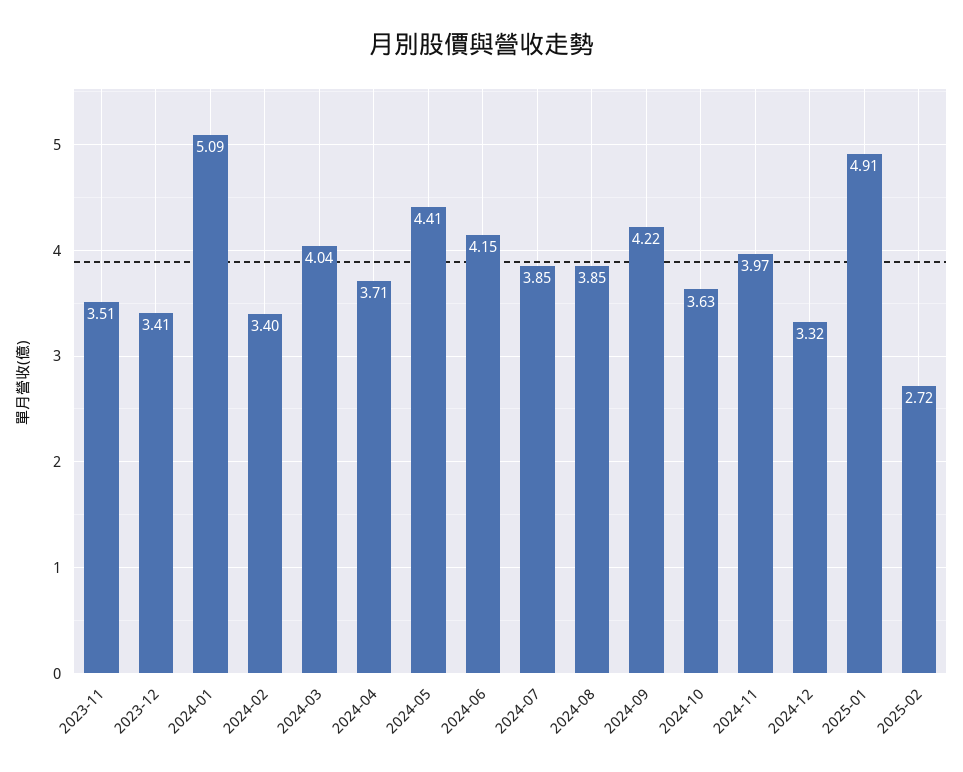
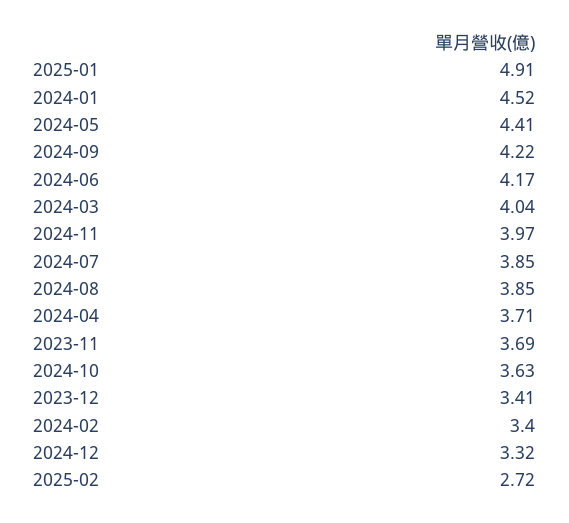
2023-11: 3.51 -> 3.69
2024-01: 5.09 -> 4.52
2024-06: 4.15 -> 4.17

